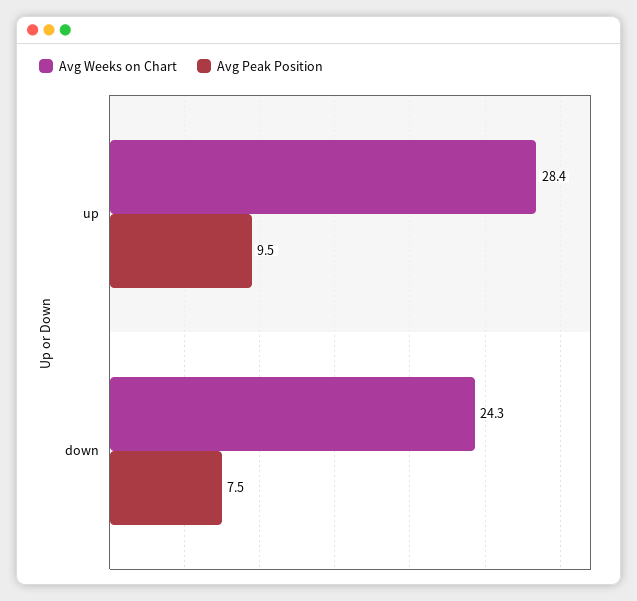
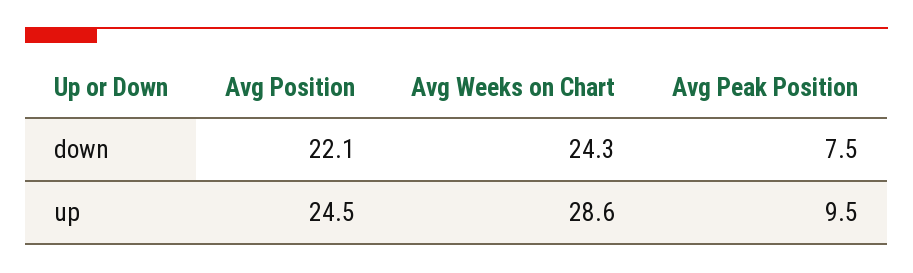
Avg Weeks on Chart, up: 28.4 -> 28.6
Avg Position, down: none -> 22.1
Avg Position, up: none -> 24.5

